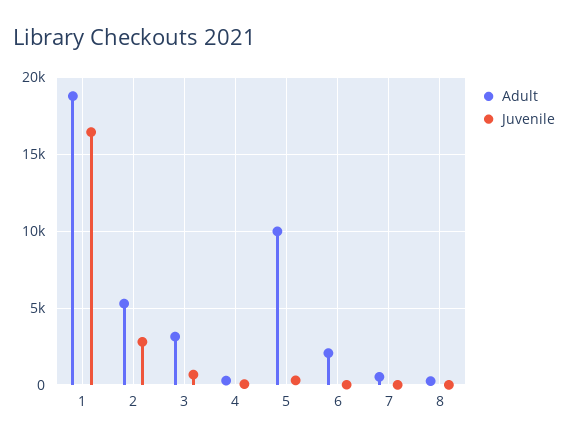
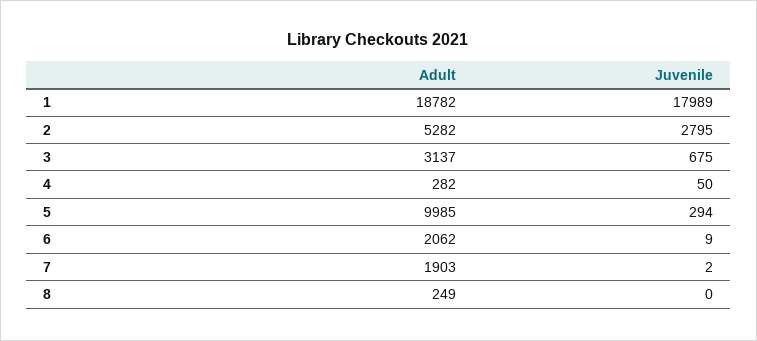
Juvenile, 1: 16500 -> 17989
Adult, 7: 500 -> 1903

